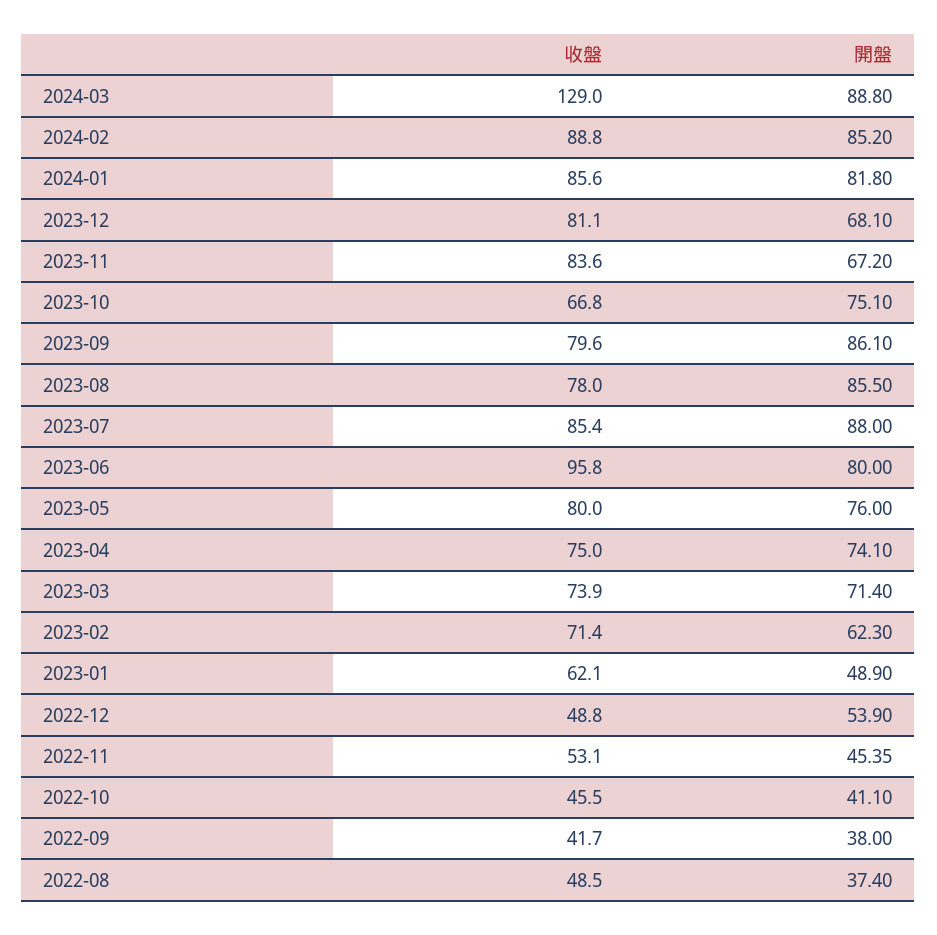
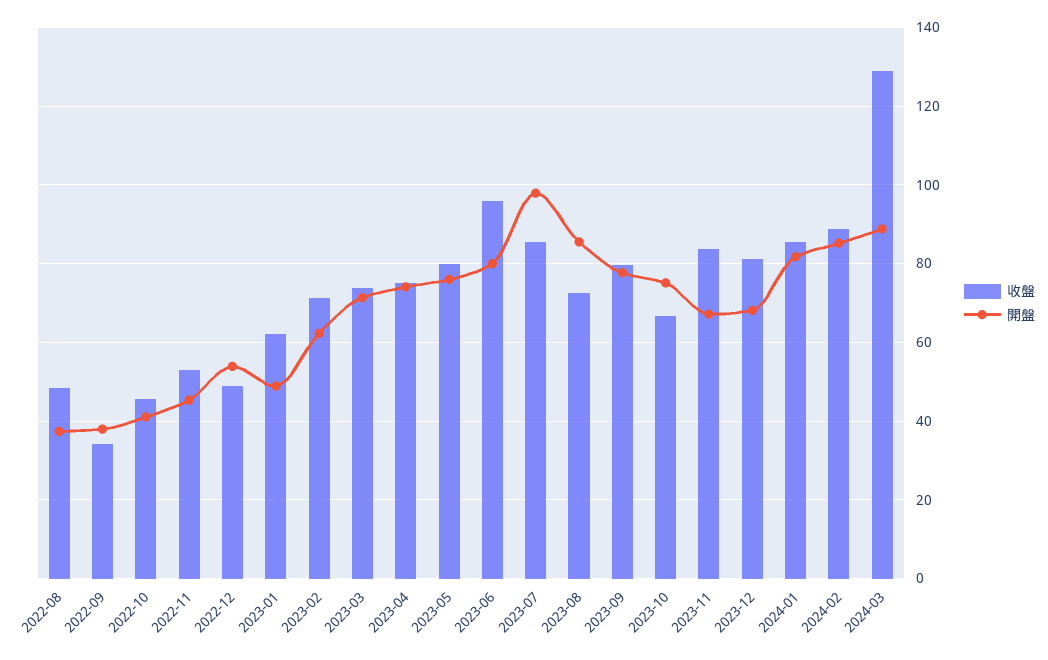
開盤, 2023-09: 86.1 -> 78
收盤, 2023-08: 78 -> 72
開盤, 2023-07: 88 -> 98
收盤, 2022-09: 41.7 -> 34

